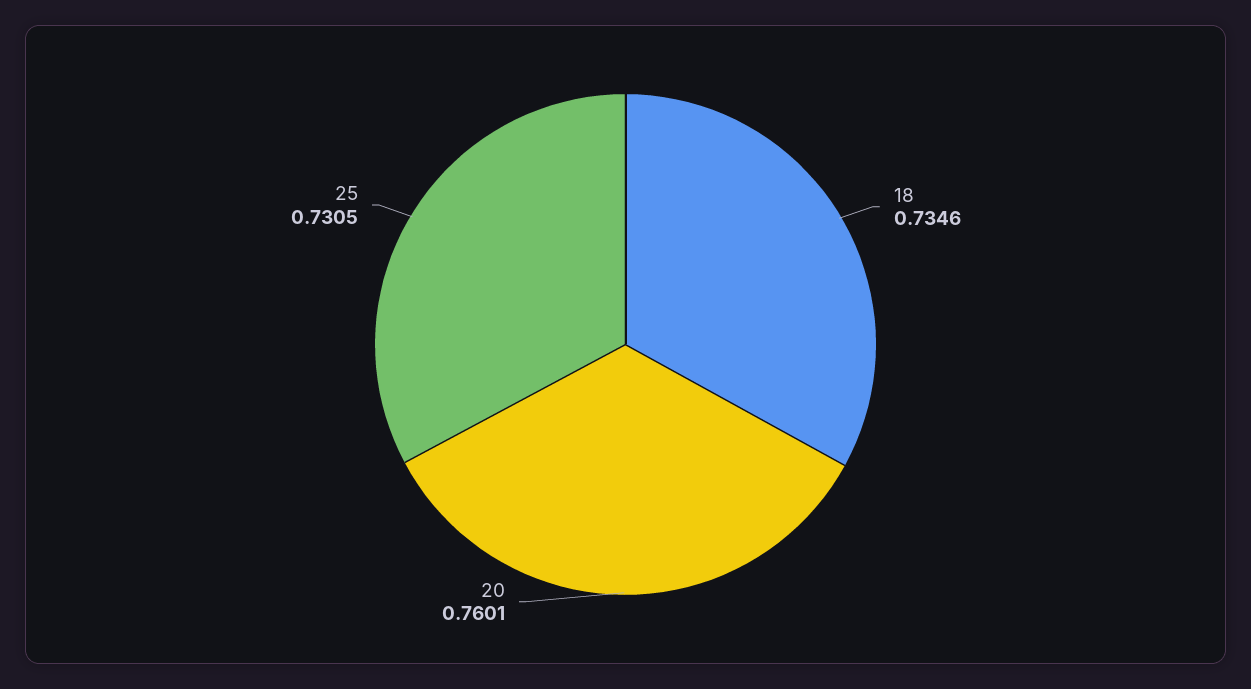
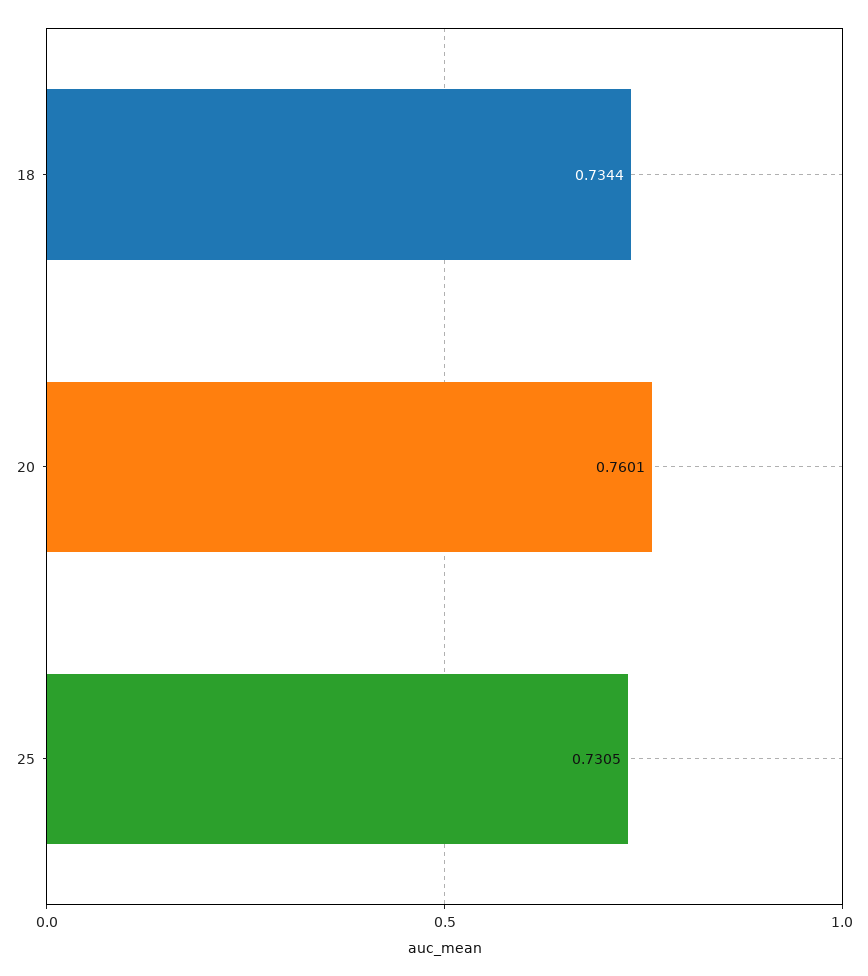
18: 0.7346 -> 0.7344

